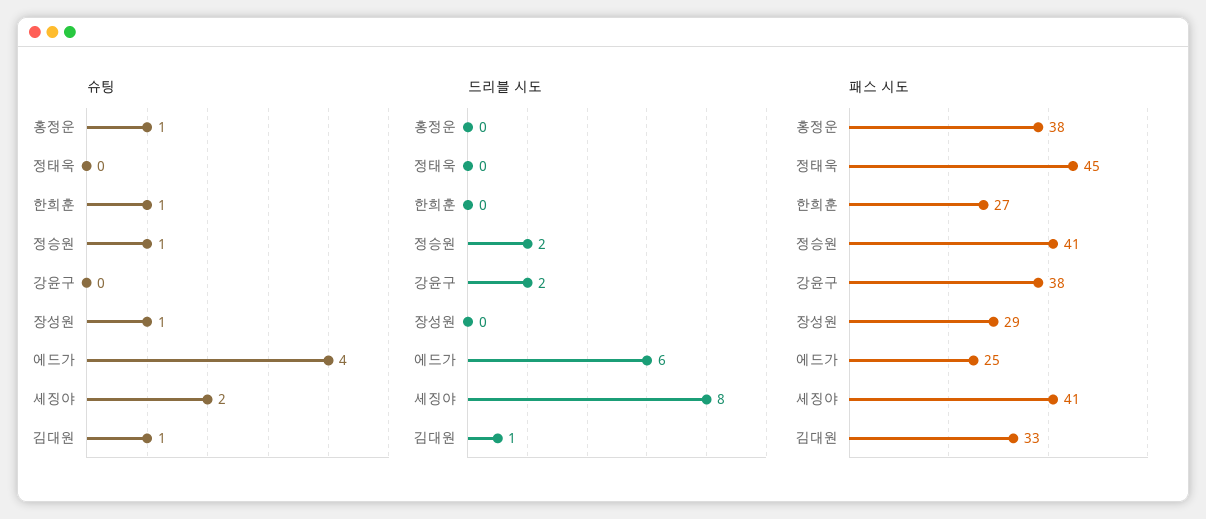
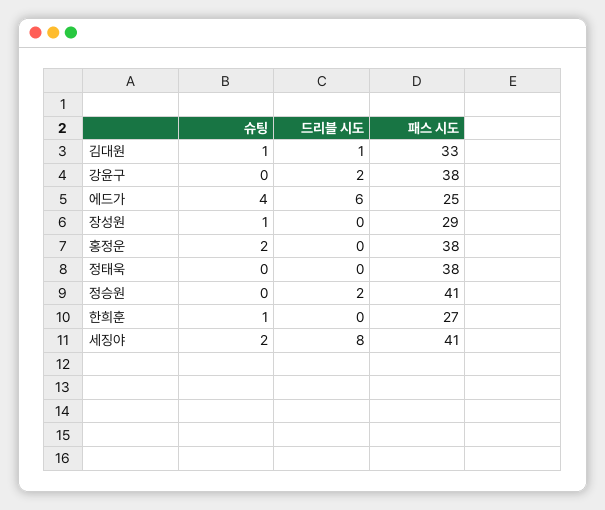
슈팅, 홍정운: 1 -> 2
슈팅, 정승원: 1 -> 0
패스 시도, 정태욱: 45 -> 38

